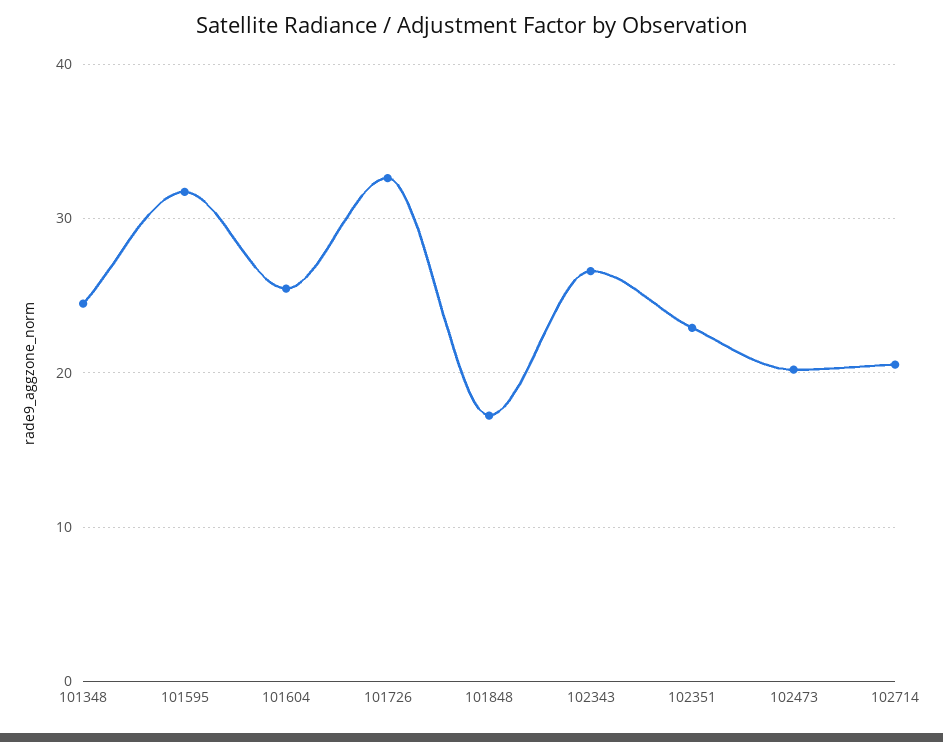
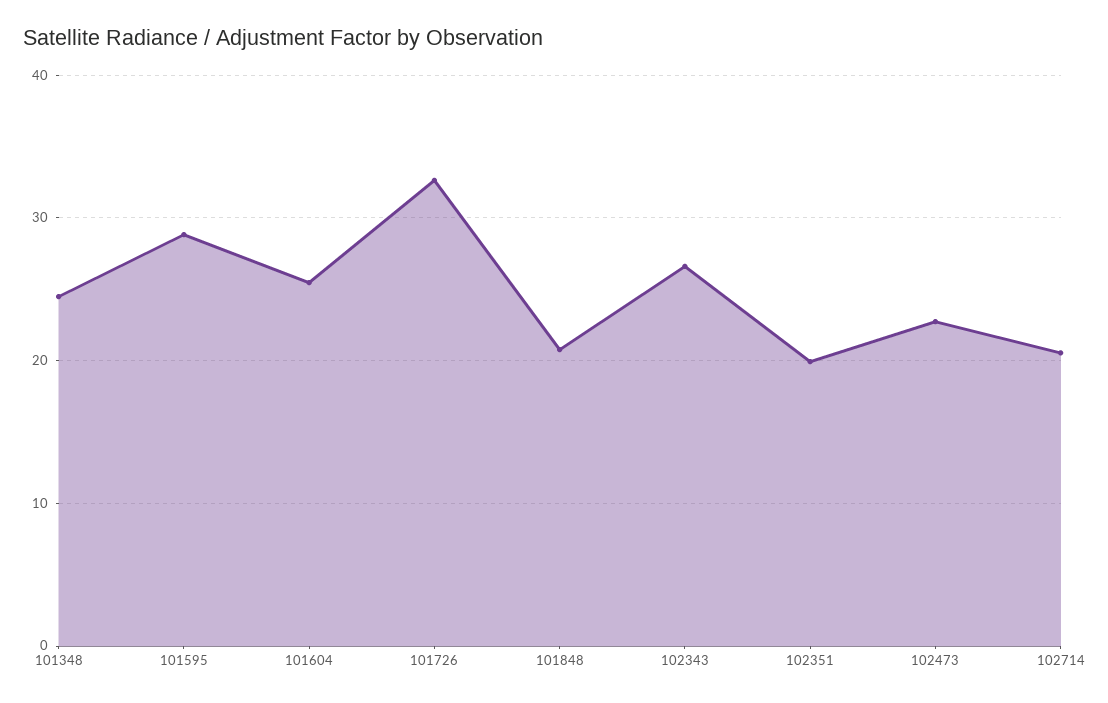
101595: 32 -> 29
101848: 17 -> 21
102351: 23 -> 20
102473: 20 -> 23

